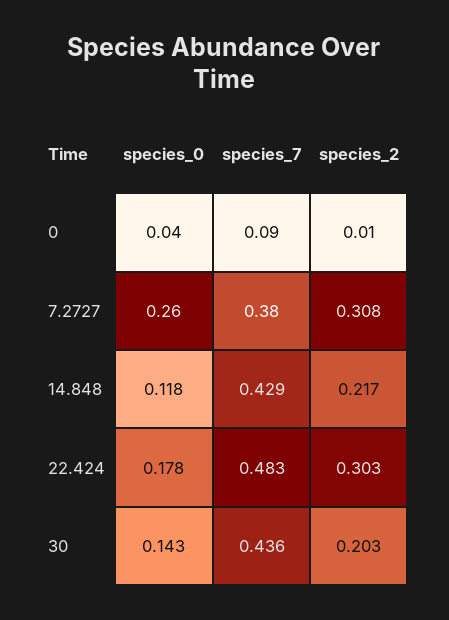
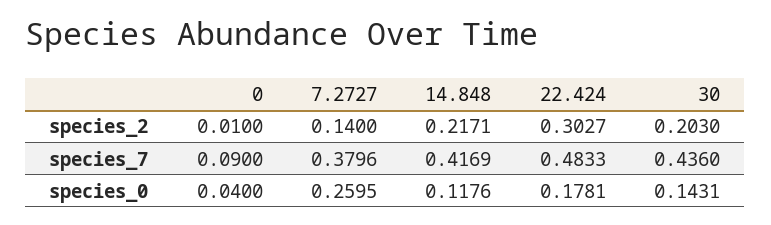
species_2, 7.2727: 0.308 -> 0.14
species_7, 14.848: 0.429 -> 0.4169

